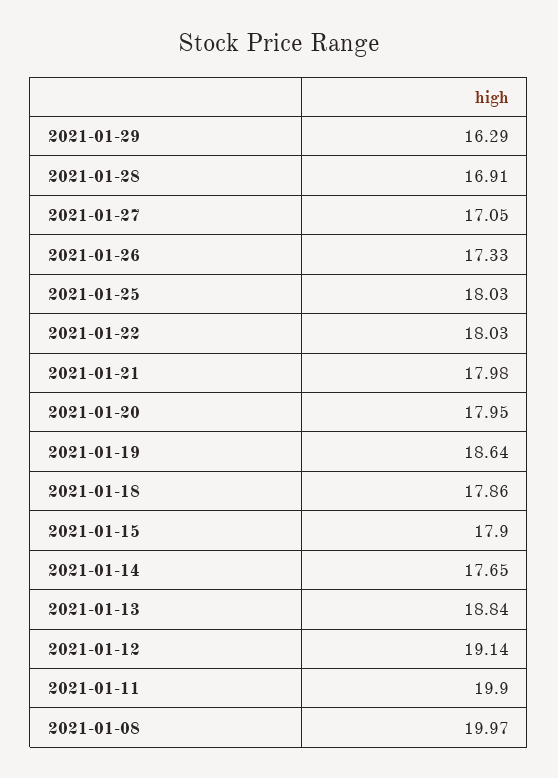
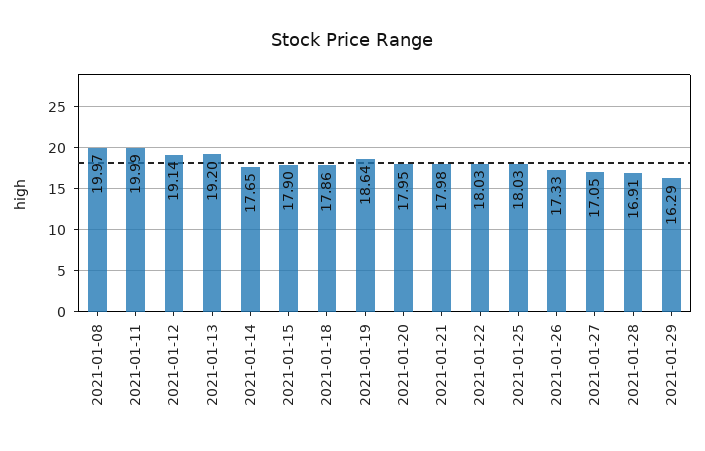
2021-01-13: 18.84 -> 19.2
2021-01-11: 19.9 -> 19.99

